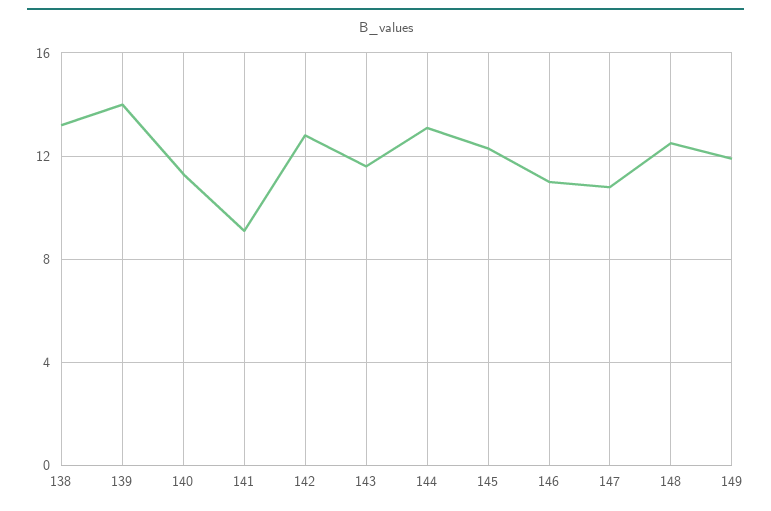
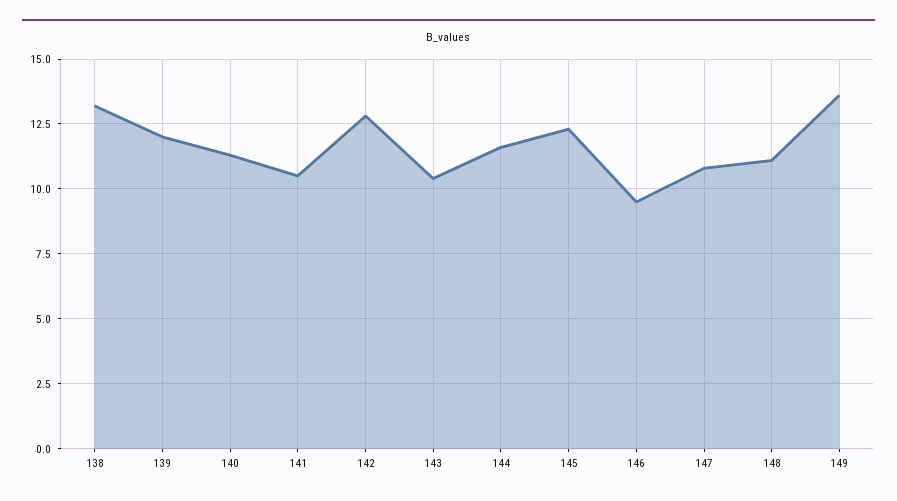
139: 14 -> 12
141: 9 -> 10.5
143: 11.5 -> 10.5
144: 13 -> 11.5
146: 11 -> 9.5
148: 12.5 -> 11
149: 12 -> 13.5

